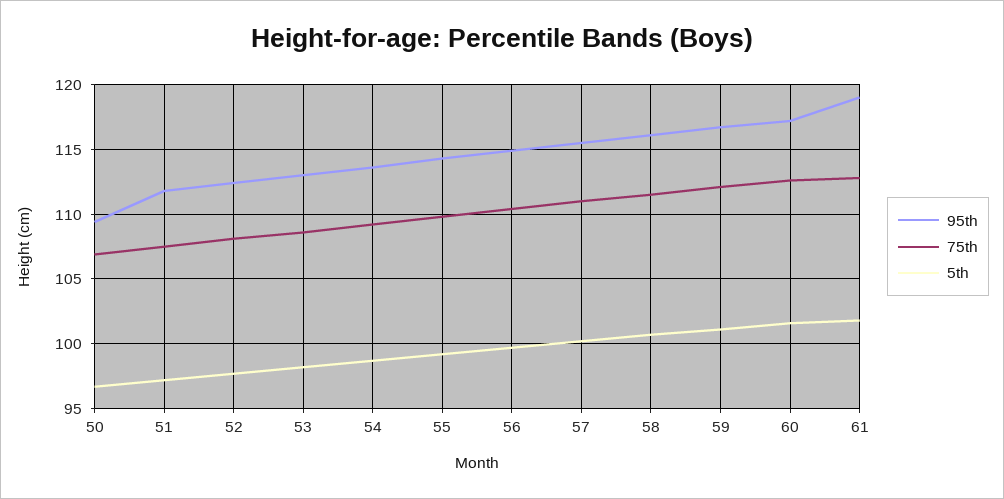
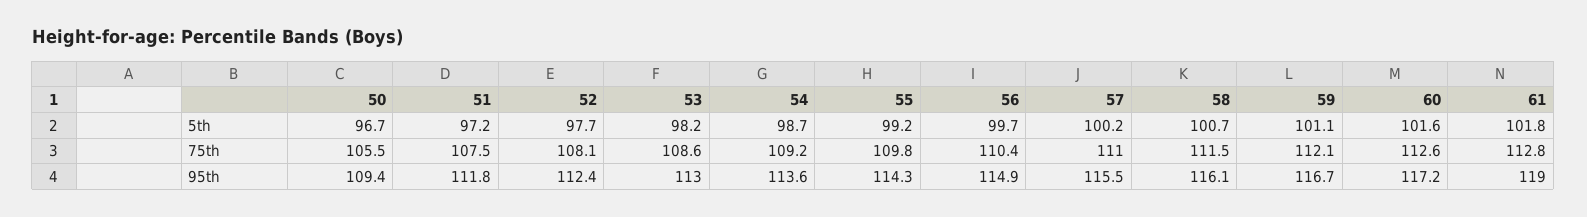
75th, 50: 107 -> 105.5

